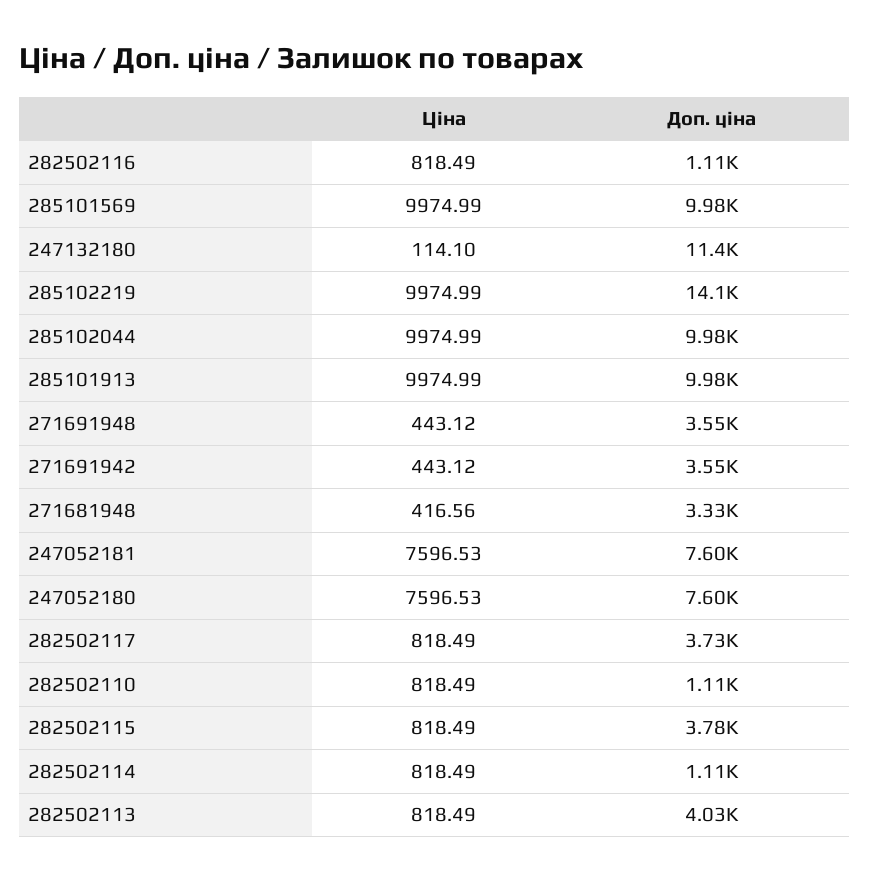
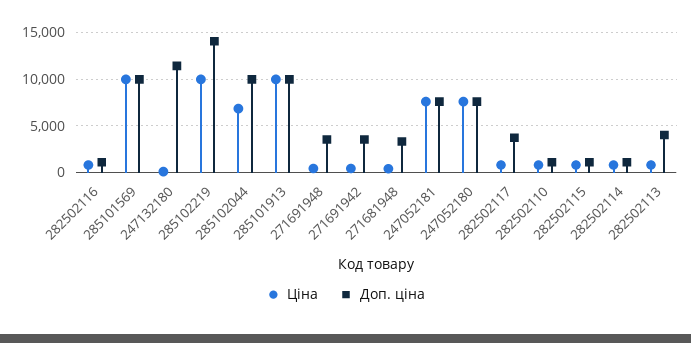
Ціна, 285102044: 9974.99 -> 7000
Доп. ціна, 282502115: 3780 -> 1000

